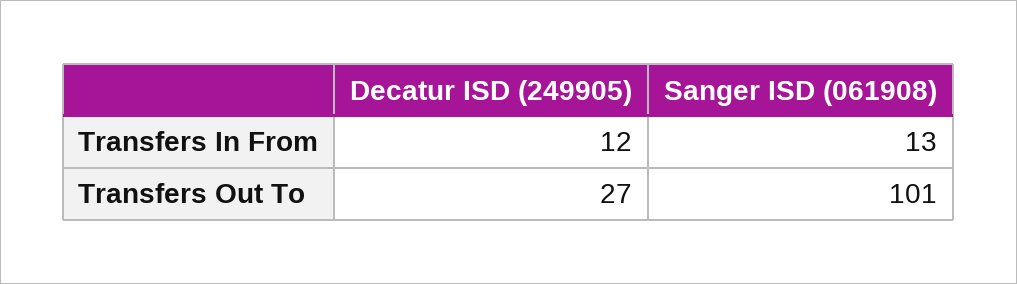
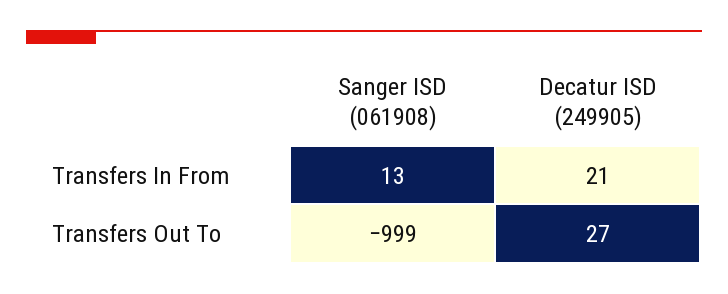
Decatur ISD (249905), Transfers In From: 12 -> 21
Sanger ISD (061908), Transfers Out To: 101 -> -999

